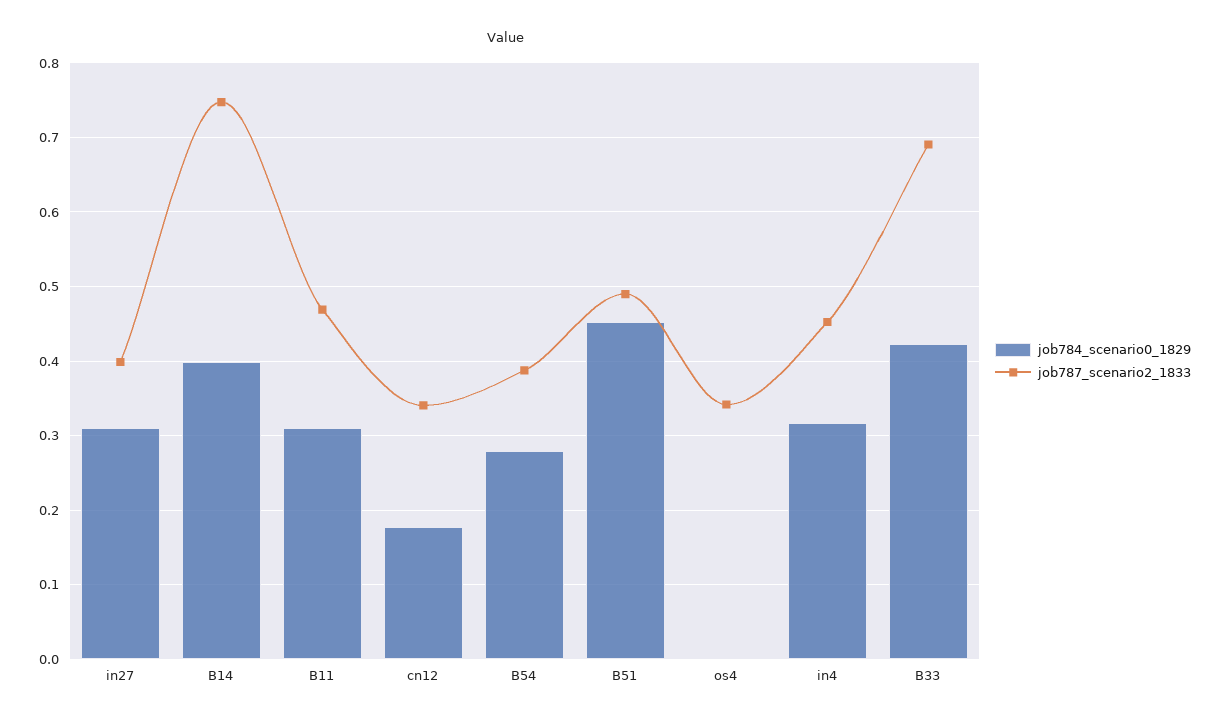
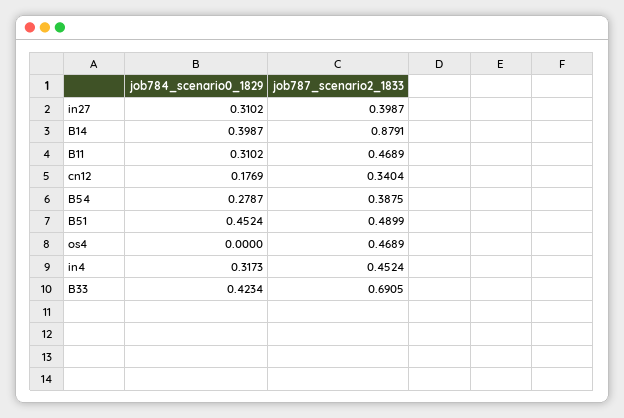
job787_scenario2_1833, B14: 0.75 -> 0.8791
job787_scenario2_1833, os4: 0.34 -> 0.4689

